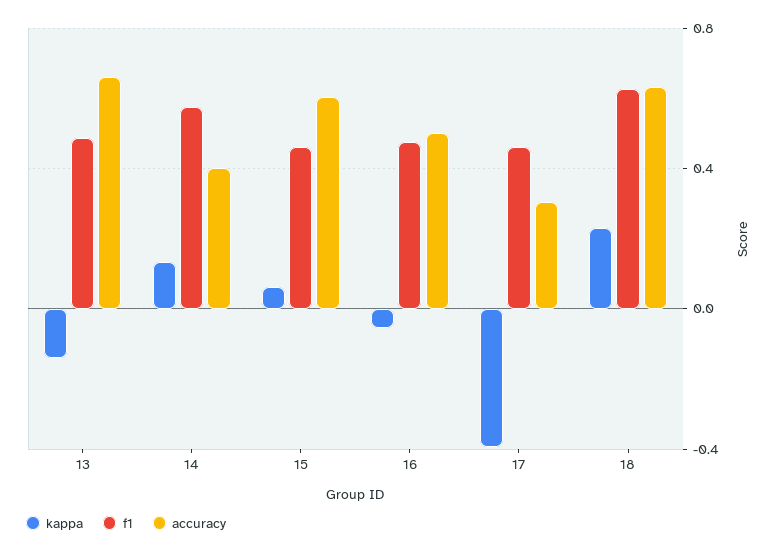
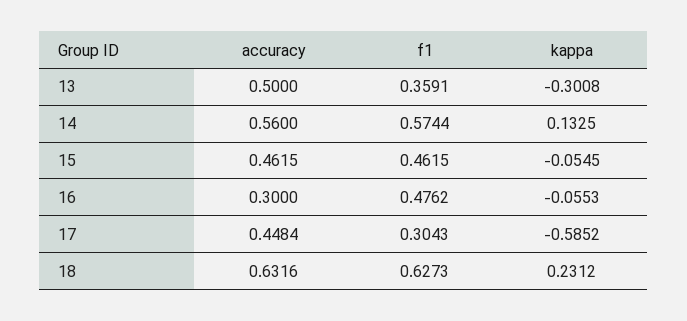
kappa, 13: -0.15 -> -0.3008
f1, 13: 0.5 -> 0.3591
accuracy, 13: 0.65 -> 0.5
accuracy, 14: 0.4 -> 0.56
kappa, 15: 0.05 -> -0.0545
accuracy, 15: 0.6 -> 0.4615
accuracy, 16: 0.5 -> 0.3
kappa, 17: -0.4 -> -0.5852
f1, 17: 0.45 -> 0.3043
accuracy, 17: 0.3 -> 0.4484

